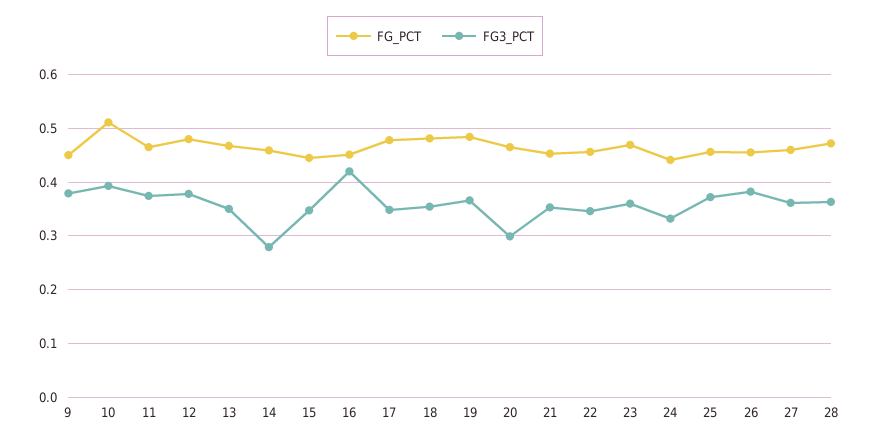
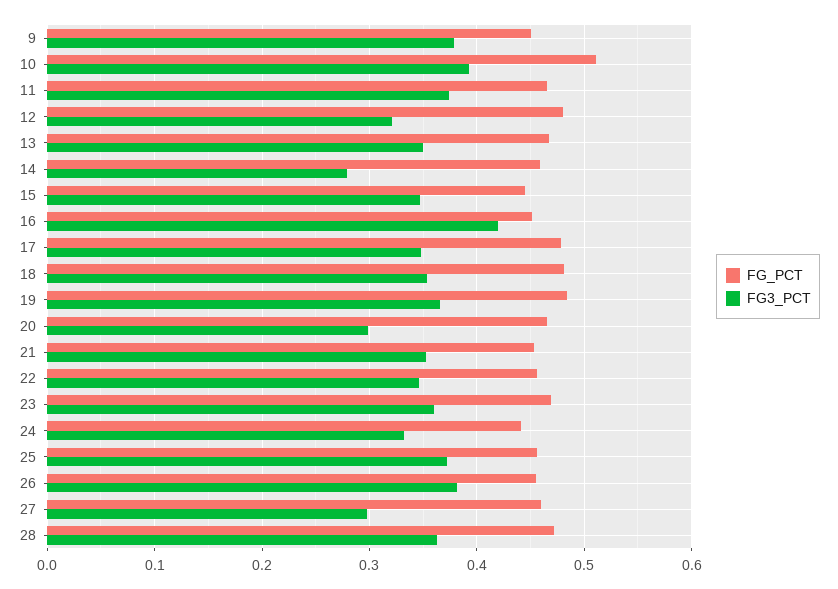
FG3_PCT, 12: 0.38 -> 0.32
FG3_PCT, 27: 0.36 -> 0.3

